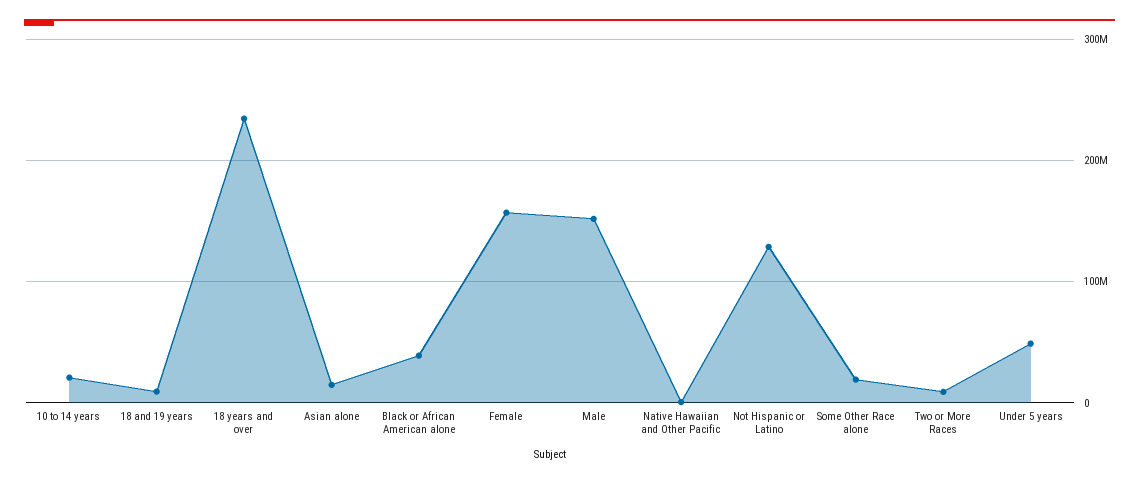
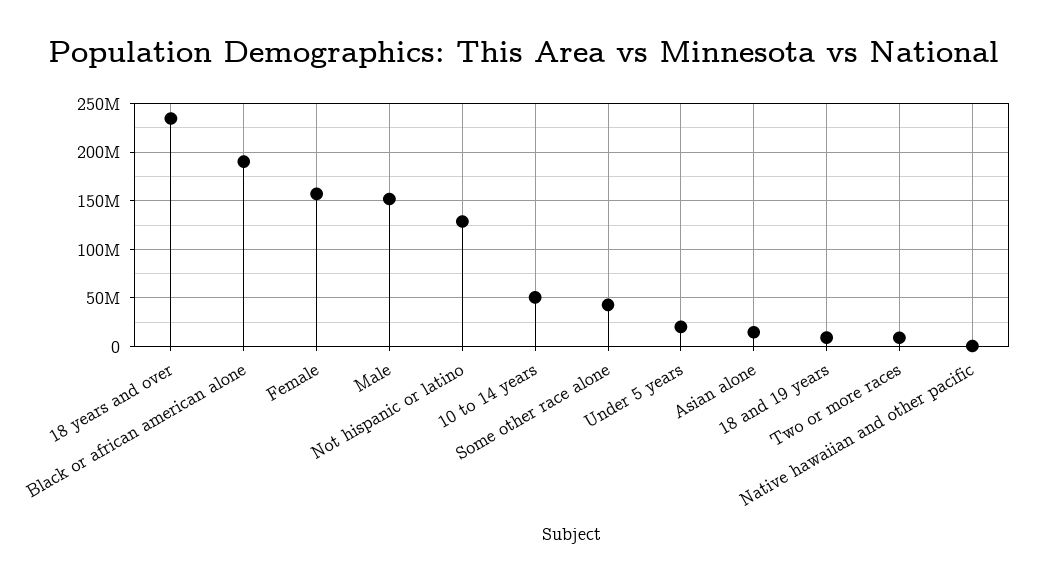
10 to 14 years: 20000000 -> 50000000
Black or African American alone: 40000000 -> 190000000
Some Other Race alone: 20000000 -> 40000000
Under 5 years: 50000000 -> 20000000

